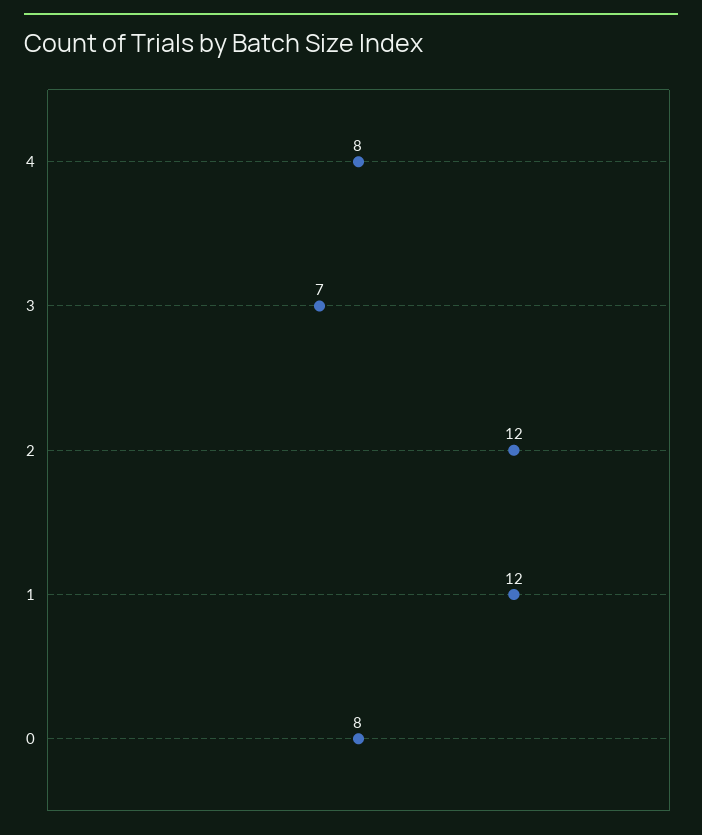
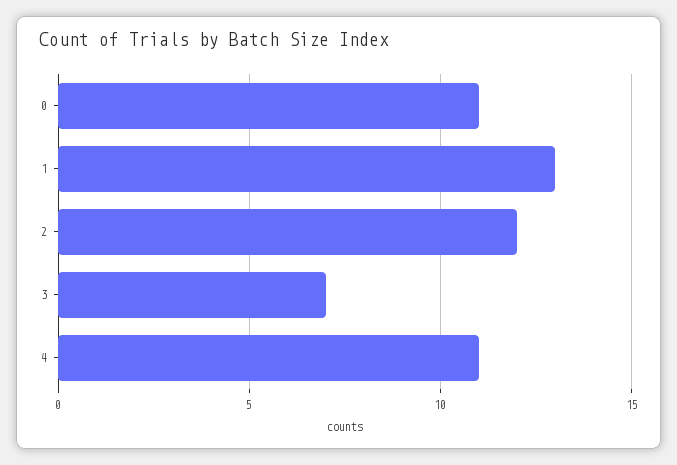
4: 8 -> 11
1: 12 -> 13
0: 8 -> 11

